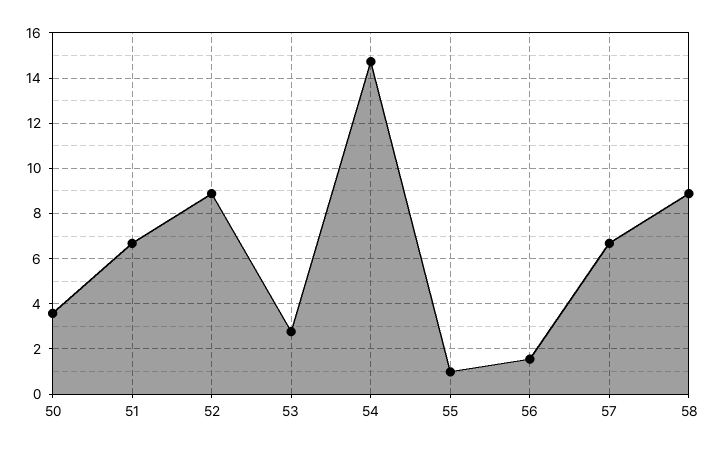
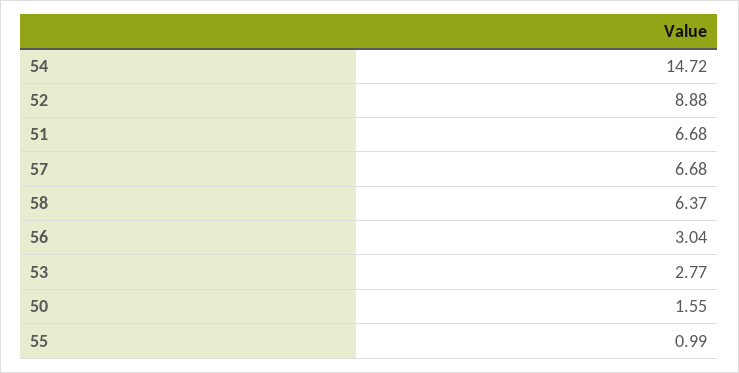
50: 3.5 -> 1.55
56: 1.5 -> 3.04
58: 9 -> 6.37

